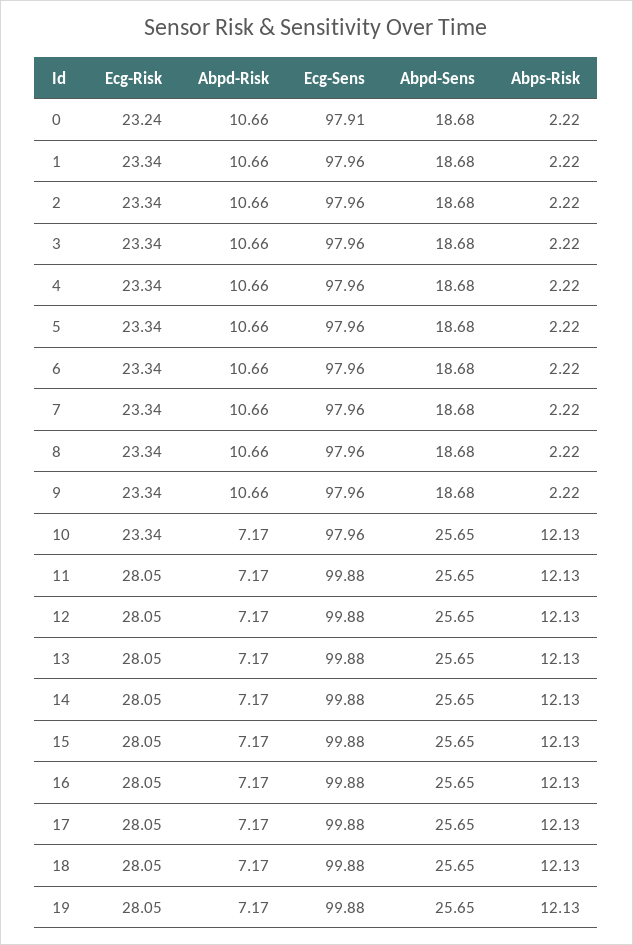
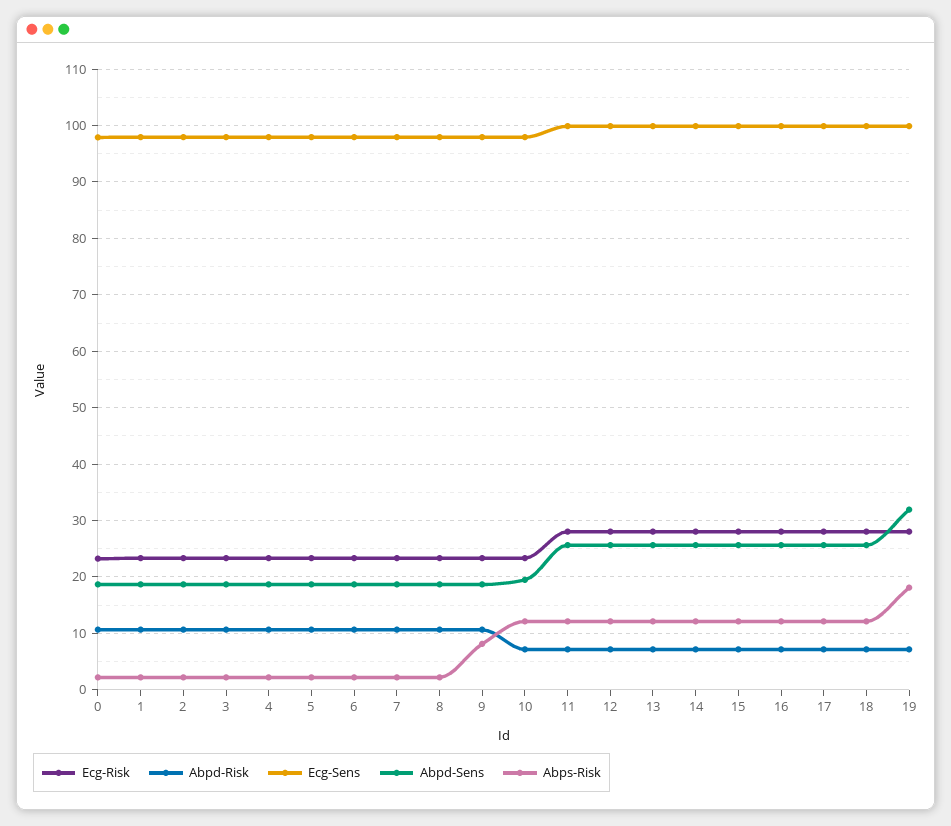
Abps-Risk, 9: 2.22 -> 8
Abpd-Sens, 10: 25.65 -> 20
Abpd-Sens, 19: 25.65 -> 32
Abps-Risk, 19: 12.13 -> 18

